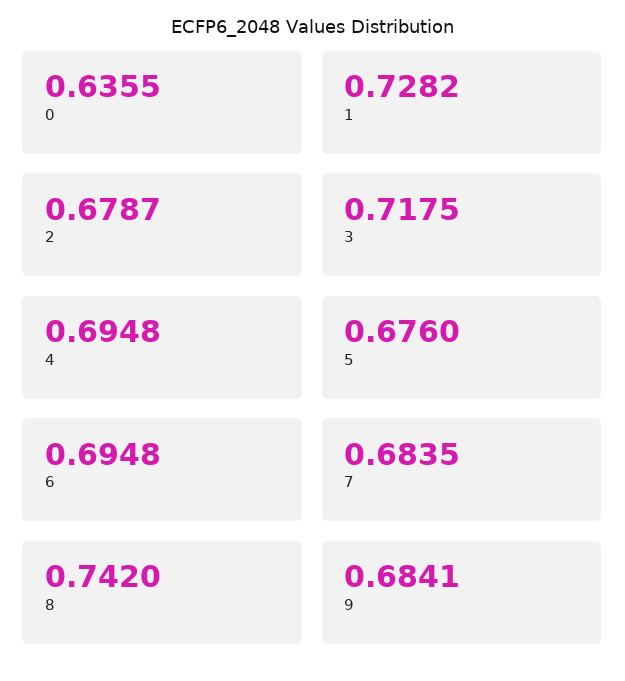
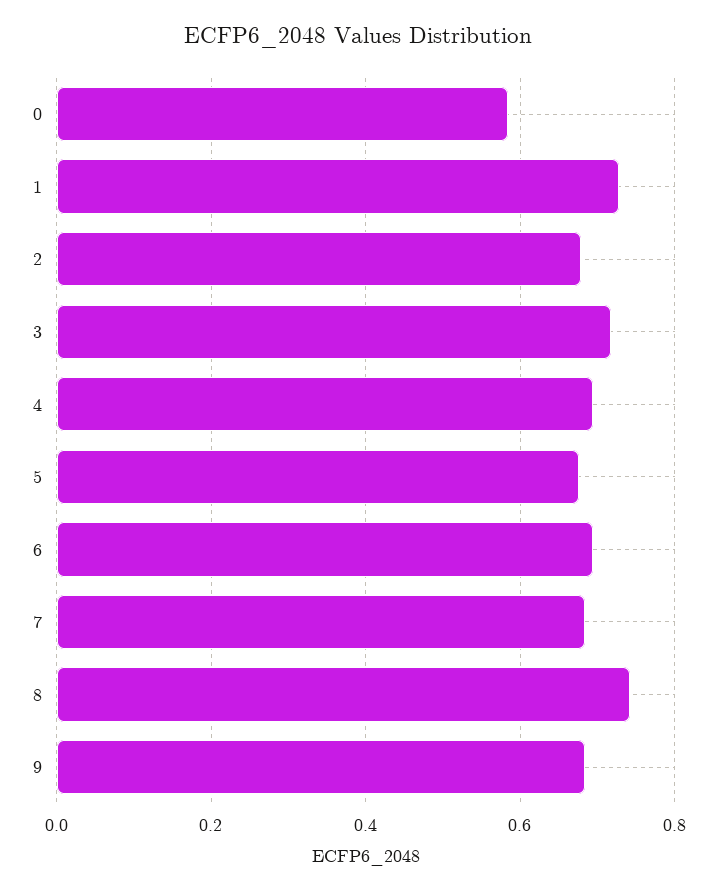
0: 0.6355 -> 0.58

